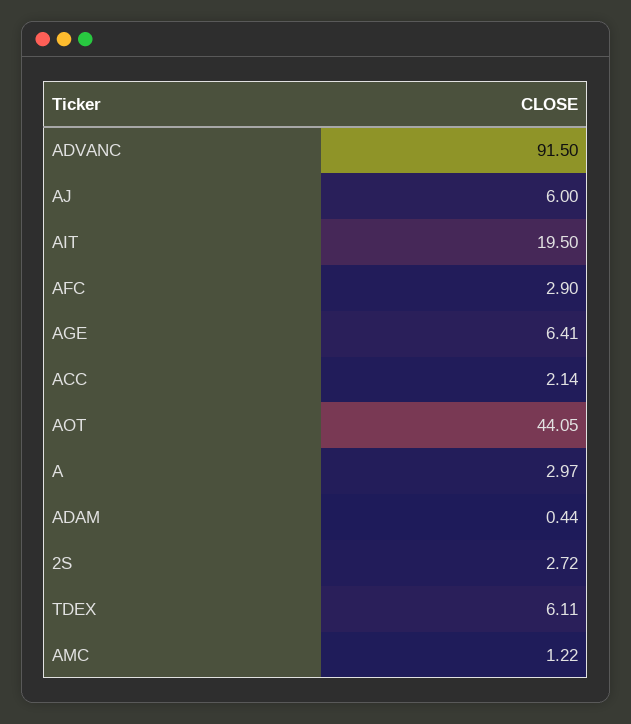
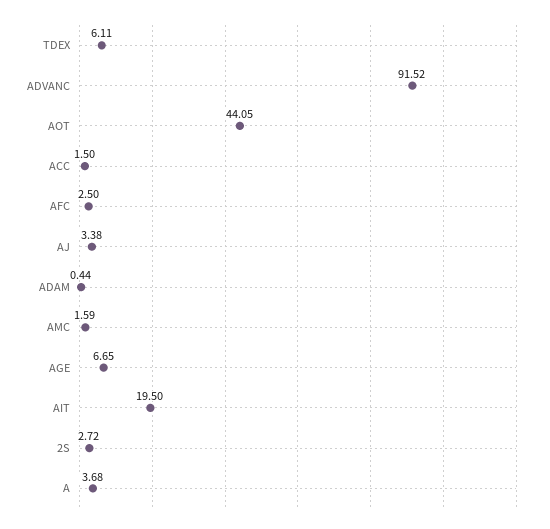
ADVANC: 91.5 -> 91.52
AJ: 6 -> 3.38
AFC: 2.9 -> 2.5
AGE: 6.41 -> 6.65
ACC: 2.14 -> 1.5
A: 2.97 -> 3.68
AMC: 1.22 -> 1.59

